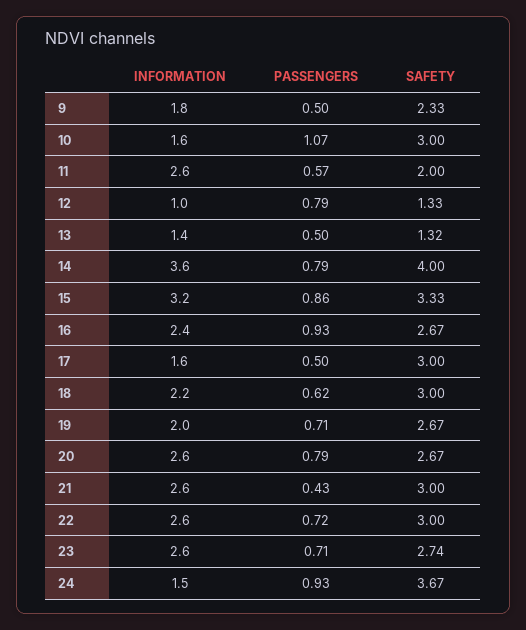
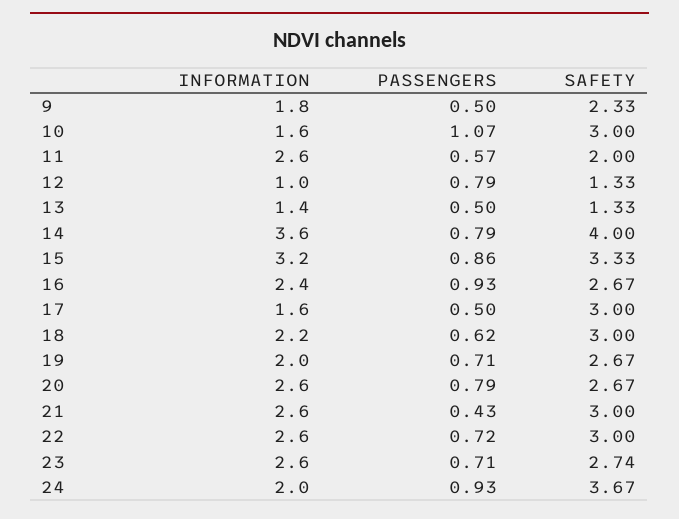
SAFETY, 13: 1.32 -> 1.33
INFORMATION, 24: 1.5 -> 2

